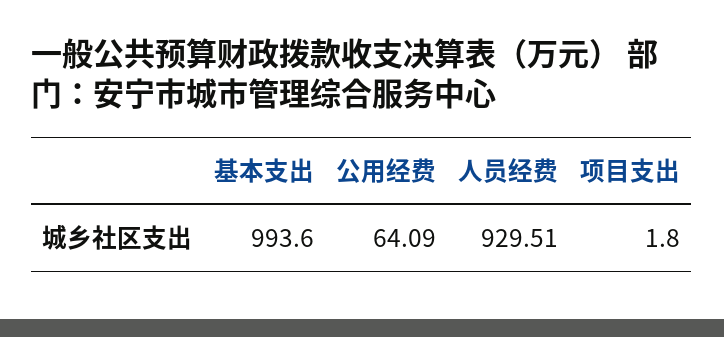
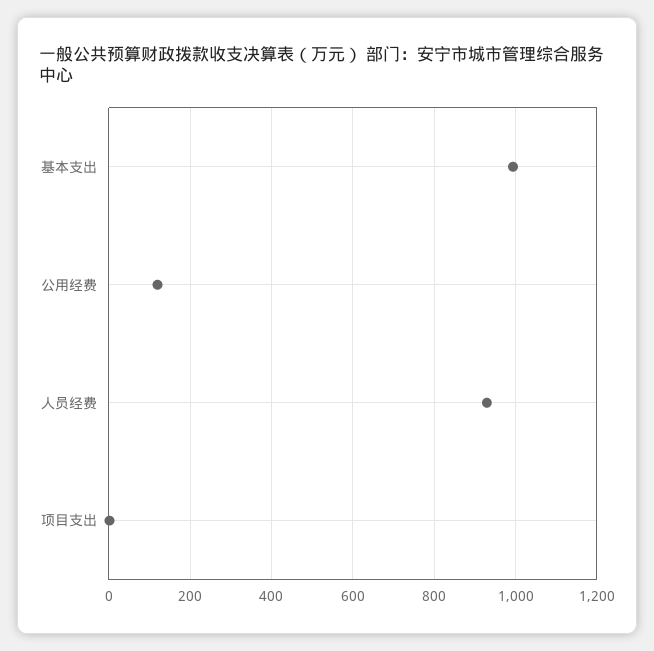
公用经费: 64.09 -> 120

